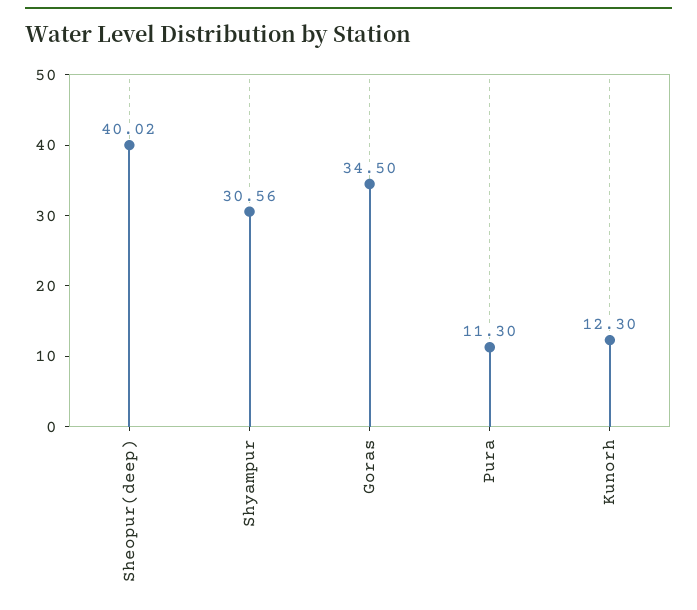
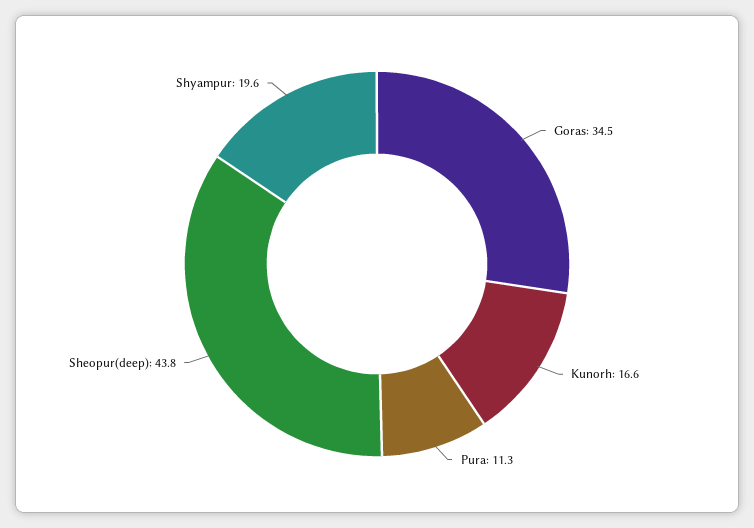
Sheopur(deep): 40.02 -> 43.8
Shyampur: 30.56 -> 19.6
Kunorh: 12.3 -> 16.6

